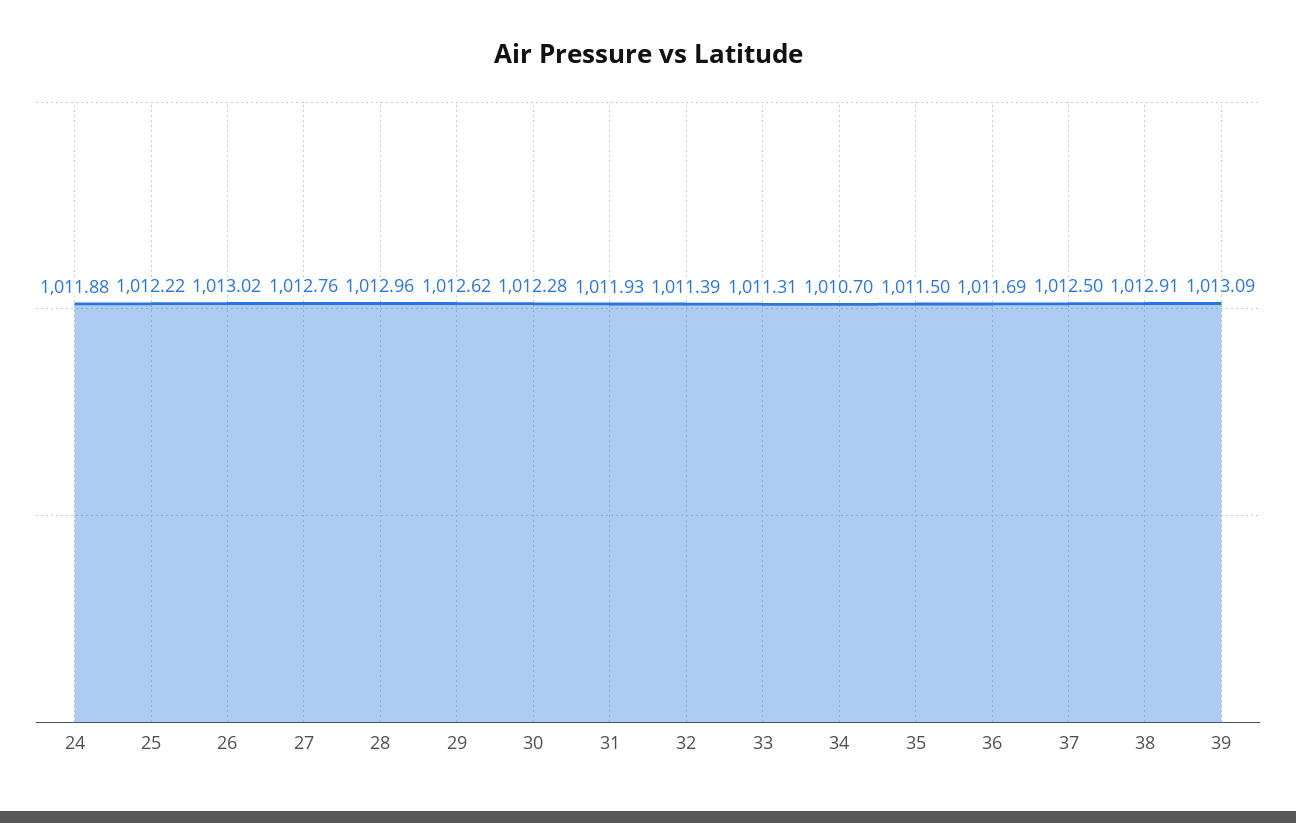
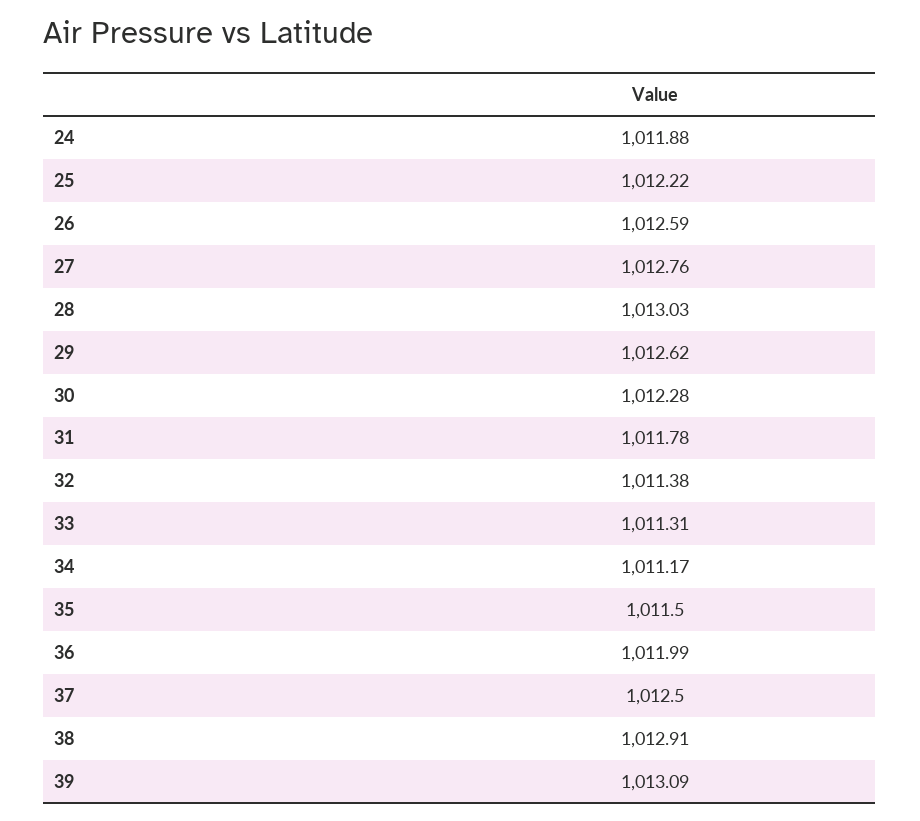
26: 1013.02 -> 1012.59
28: 1012.96 -> 1013.03
31: 1011.93 -> 1011.78
32: 1011.39 -> 1011.38
34: 1010.7 -> 1011.17
36: 1011.69 -> 1011.99

